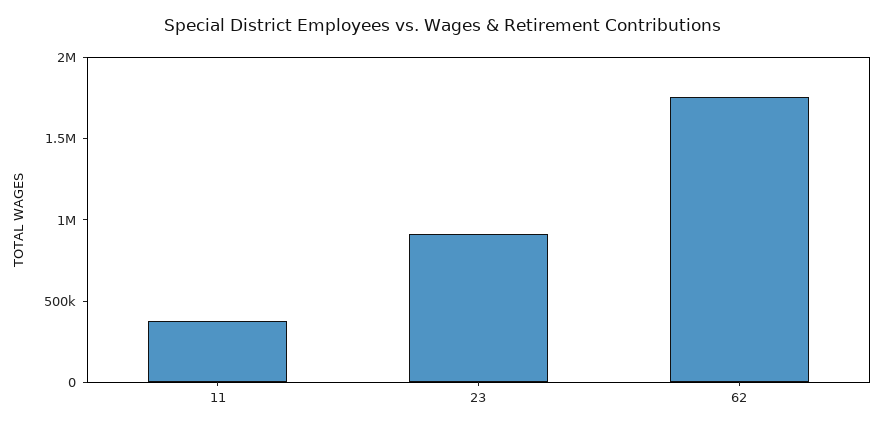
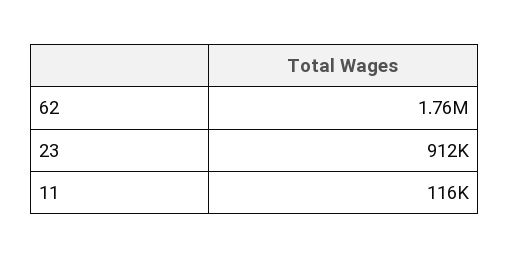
11: 400000 -> 116000

